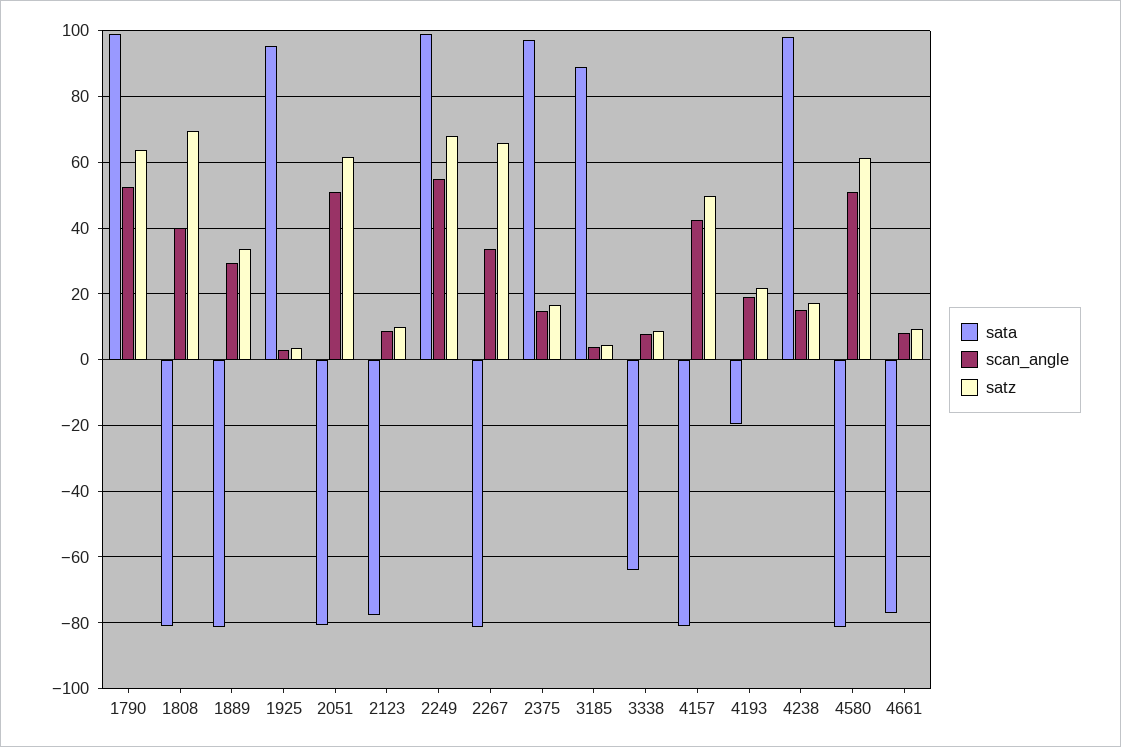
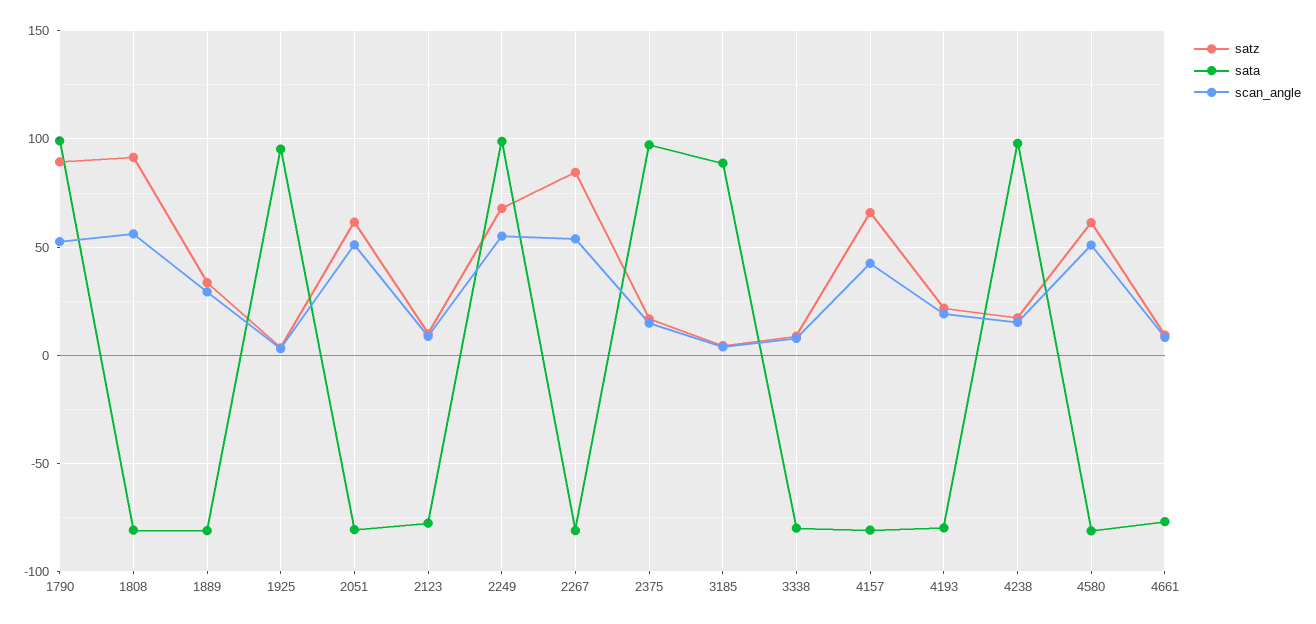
satz, 1790: 64 -> 90
scan_angle, 1808: 40 -> 55
satz, 1808: 70 -> 90
scan_angle, 2267: 34 -> 55
satz, 2267: 66 -> 85
sata, 3338: -64 -> -80
satz, 4157: 50 -> 65
sata, 4193: -20 -> -80

